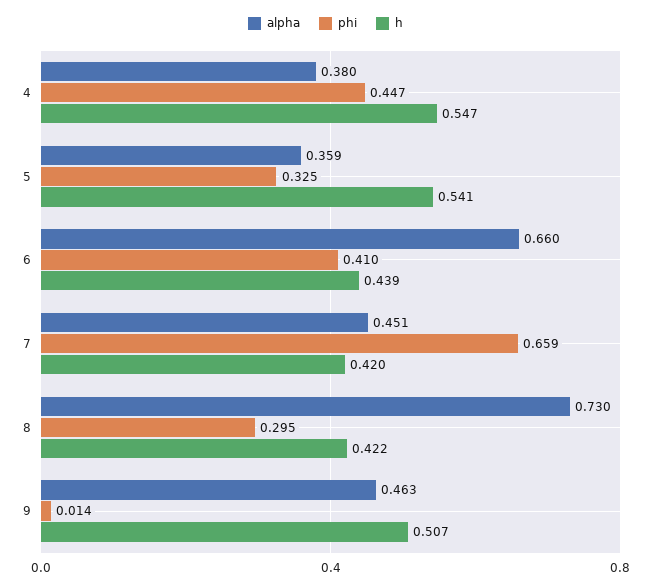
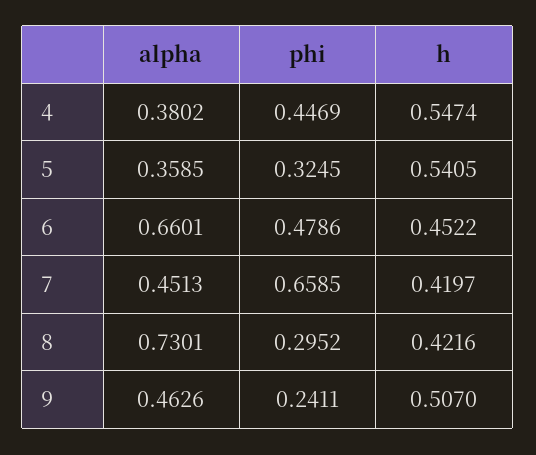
phi, 6: 0.41 -> 0.4786
h, 6: 0.439 -> 0.4522
phi, 9: 0.014 -> 0.2411

